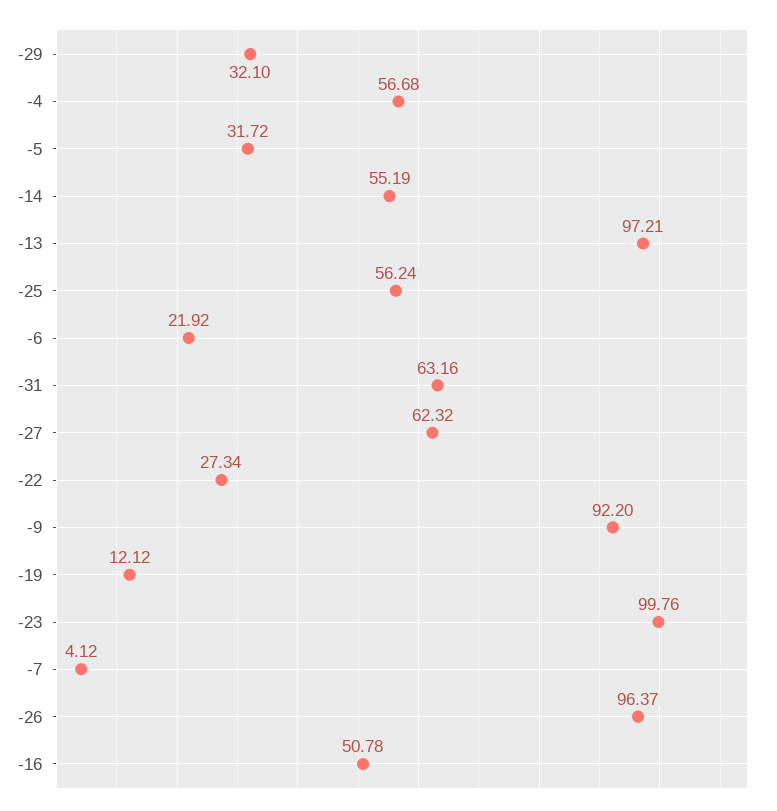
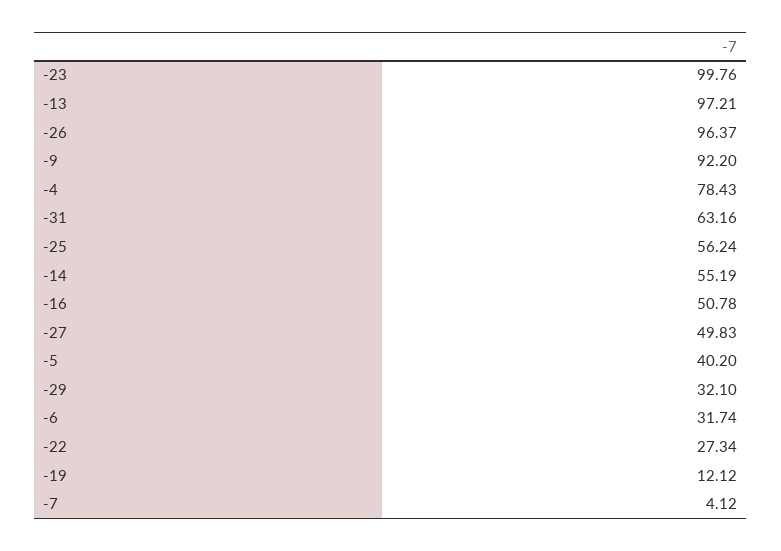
-4: 56.68 -> 78.43
-5: 31.72 -> 40.2
-6: 21.92 -> 31.74
-27: 62.32 -> 49.83

